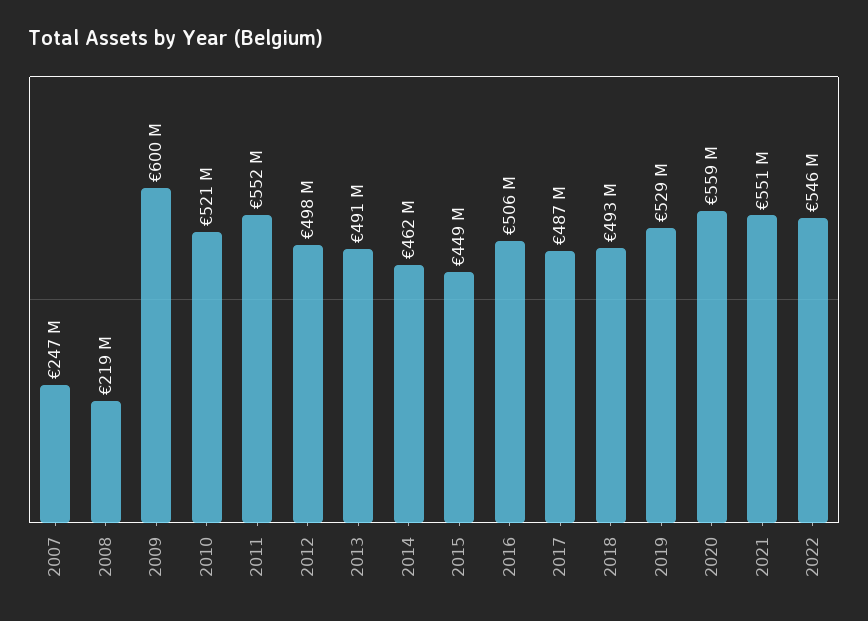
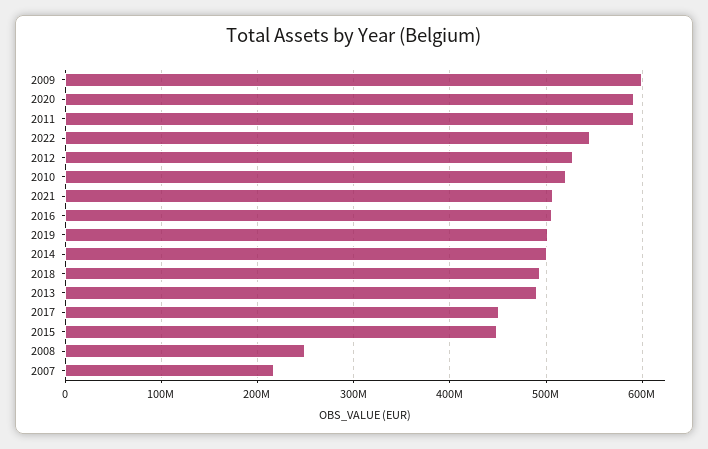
2007: 247000000 -> 220000000
2008: 219000000 -> 250000000
2011: 552000000 -> 590000000
2012: 498000000 -> 530000000
2014: 462000000 -> 500000000
2017: 487000000 -> 450000000
2019: 529000000 -> 500000000
2020: 559000000 -> 590000000
2021: 551000000 -> 510000000

